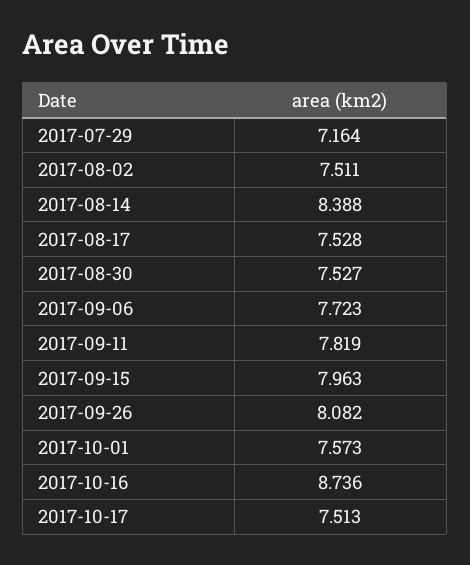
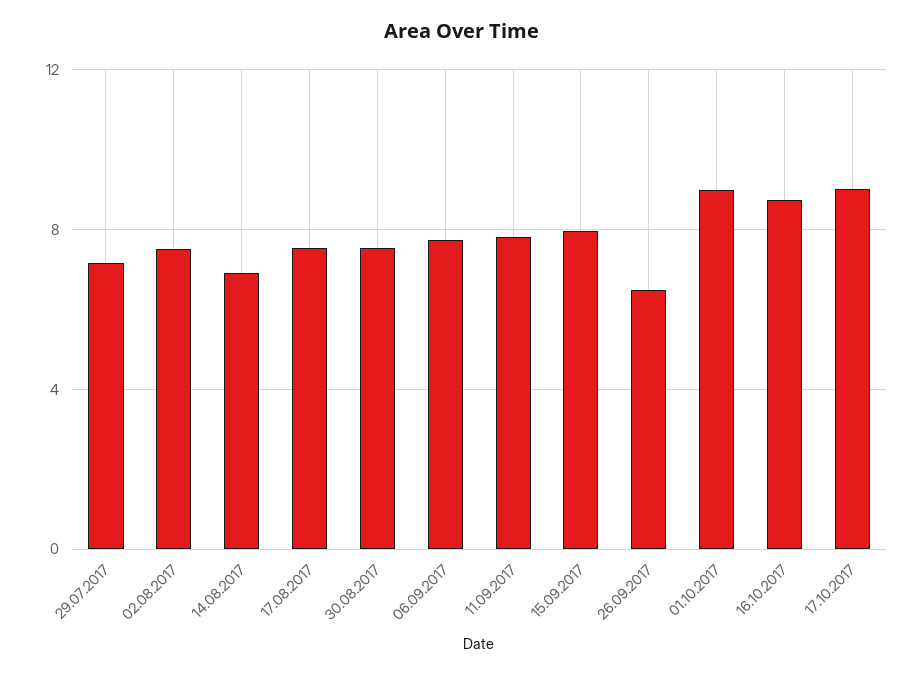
2017-08-14: 8.388 -> 7
2017-09-26: 8.082 -> 6.5
2017-10-01: 7.573 -> 9
2017-10-17: 7.513 -> 9

